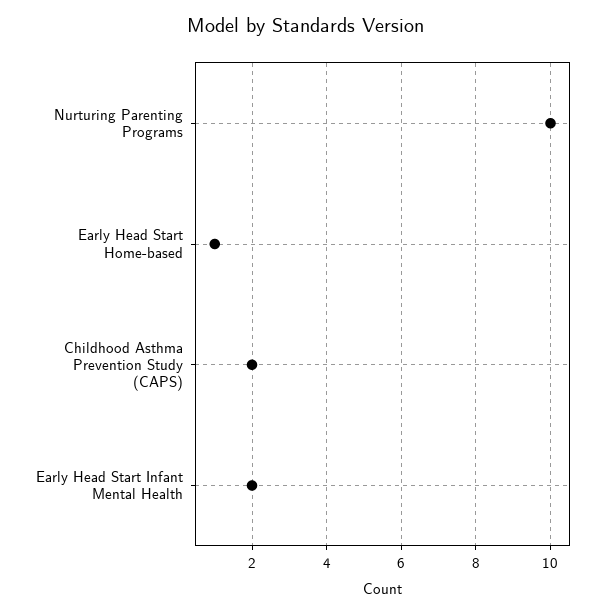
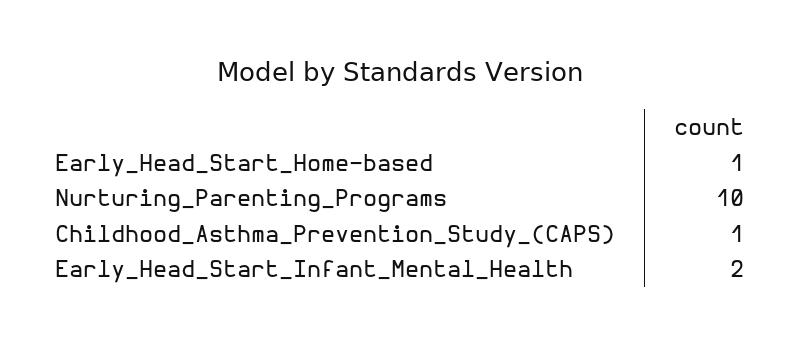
Childhood Asthma Prevention Study (CAPS): 2 -> 1

